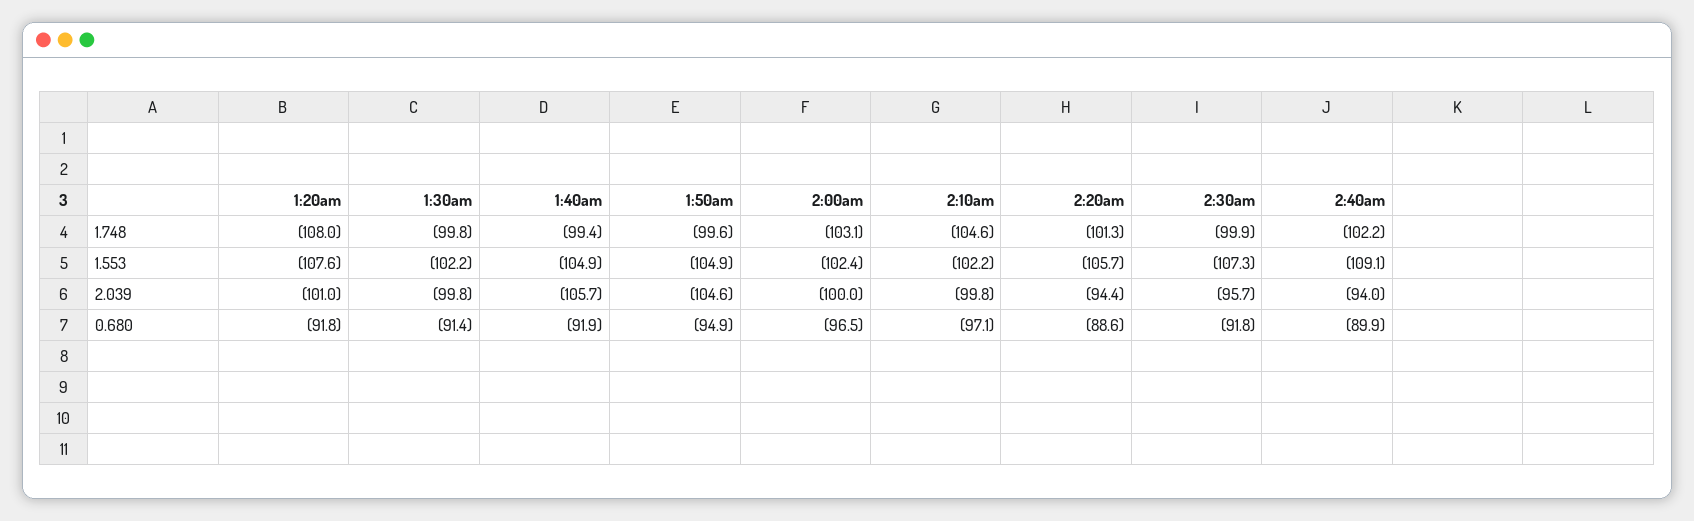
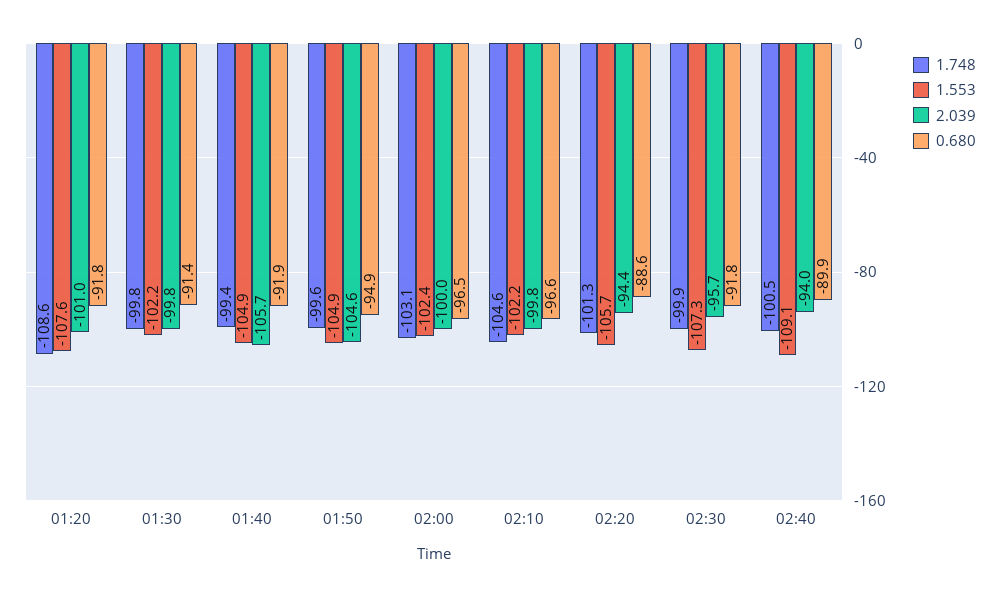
1.748, 1:20am: -108 -> -108.6
1.748, 2:40am: -102.2 -> -100.5
0.680, 2:10am: -97.1 -> -96.6

